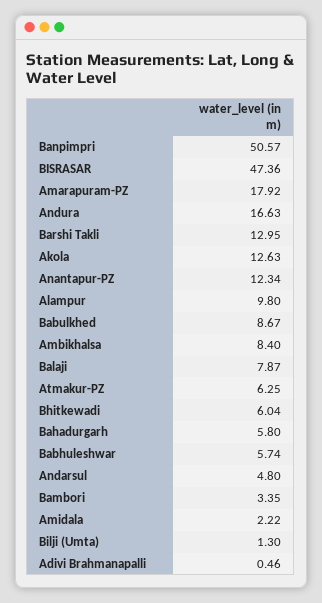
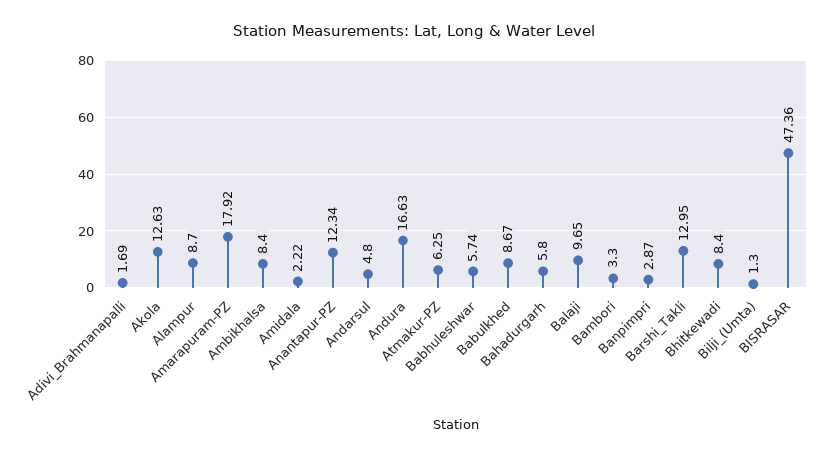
Banpimpri: 50.57 -> 2.87
Alampur: 9.8 -> 8.7
Balaji: 7.87 -> 9.65
Bhitkewadi: 6.04 -> 8.4
Bambori: 3.35 -> 3.3
Adivi Brahmanapalli: 0.46 -> 1.69

